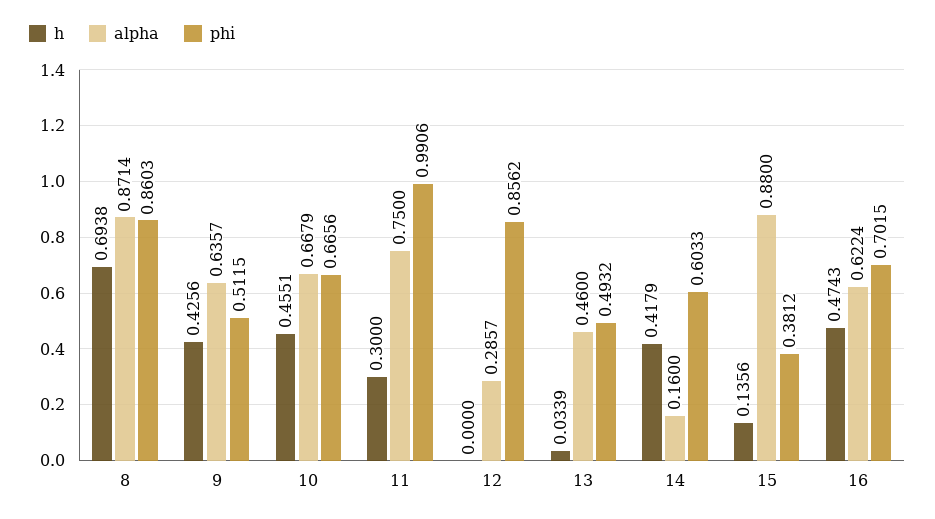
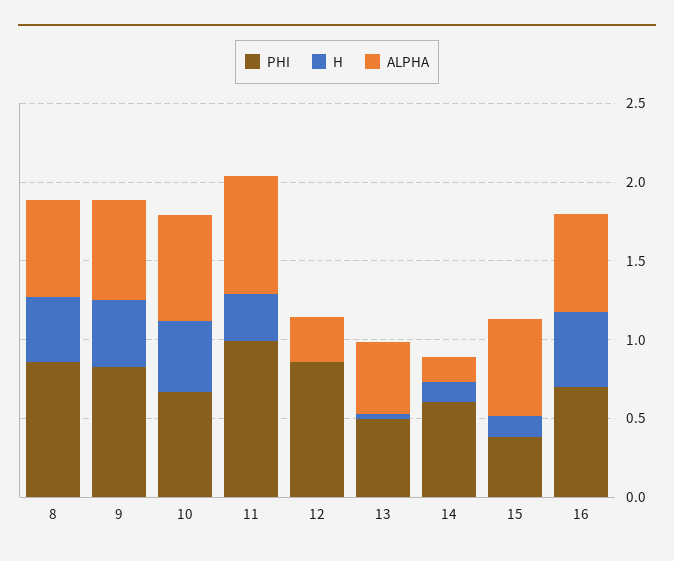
h, 8: 0.6938 -> 0.4
alpha, 8: 0.8714 -> 0.6
phi, 9: 0.5115 -> 0.8
h, 14: 0.4179 -> 0.1
alpha, 15: 0.88 -> 0.6

